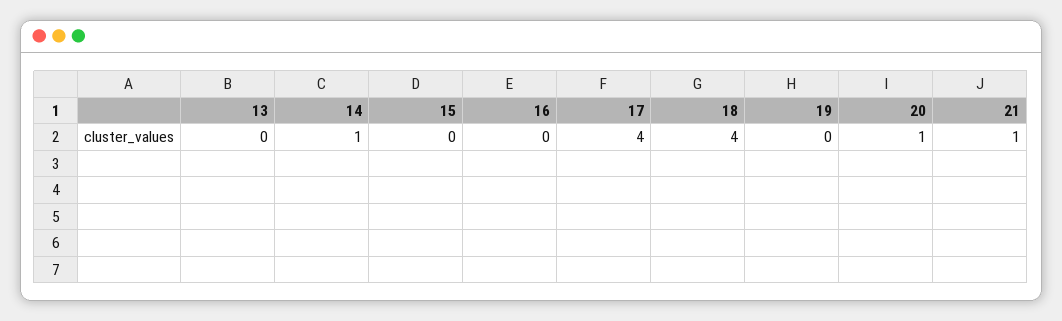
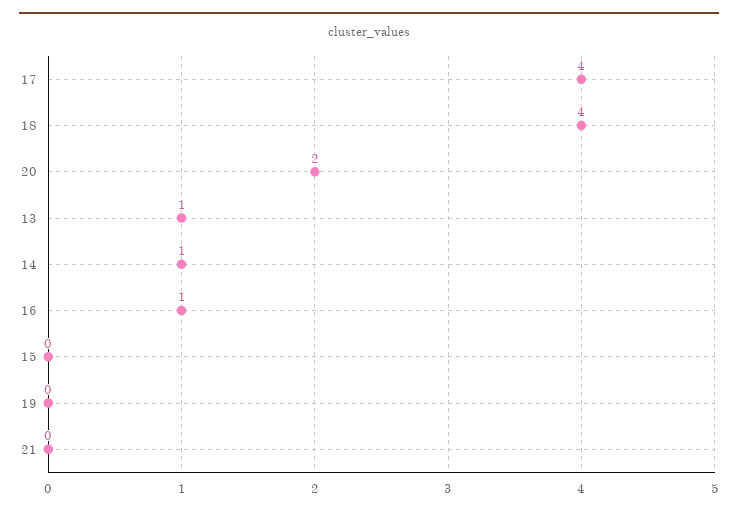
13: 0 -> 1
16: 0 -> 1
20: 1 -> 2
21: 1 -> 0

